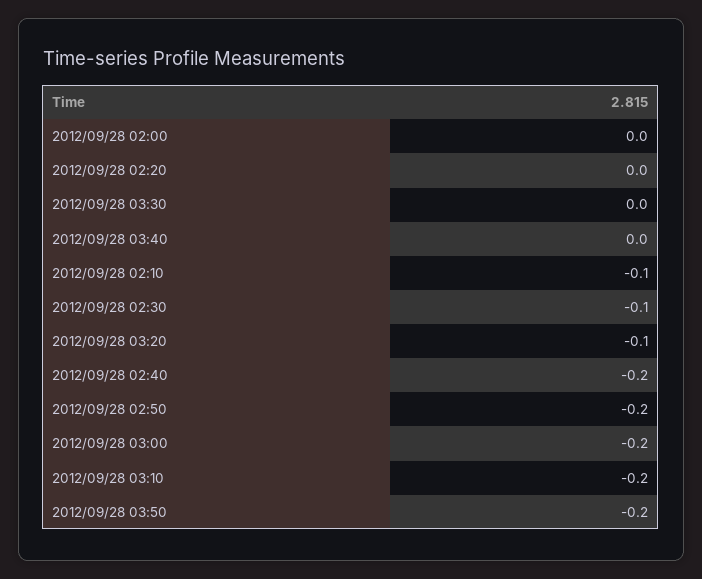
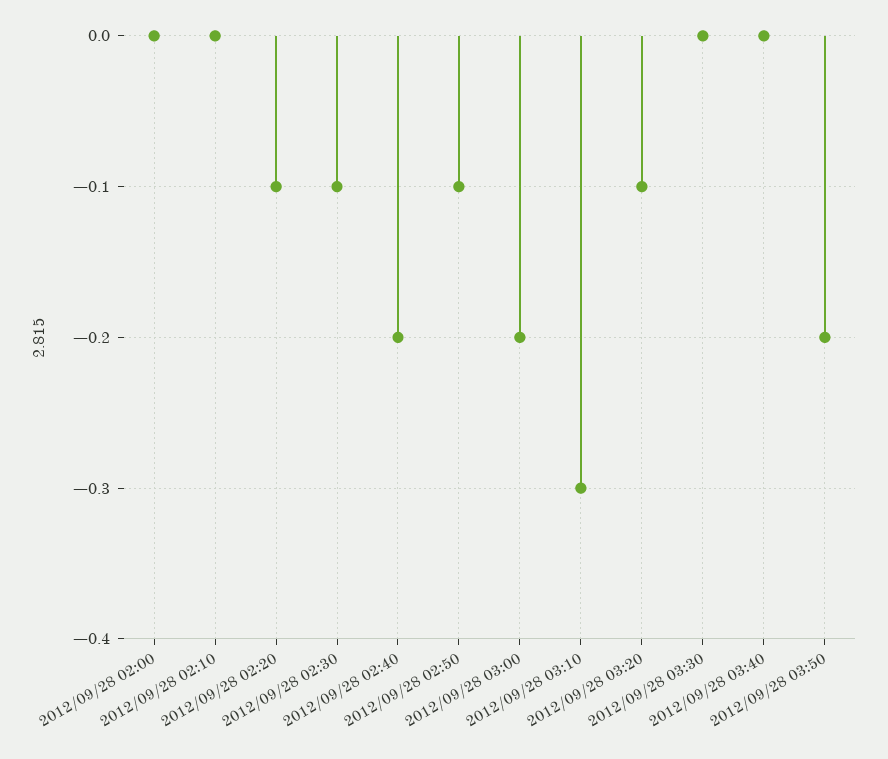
2012/09/28 02:20: 0 -> -0.1
2012/09/28 02:10: -0.1 -> 0
2012/09/28 02:50: -0.2 -> -0.1
2012/09/28 03:10: -0.2 -> -0.3

